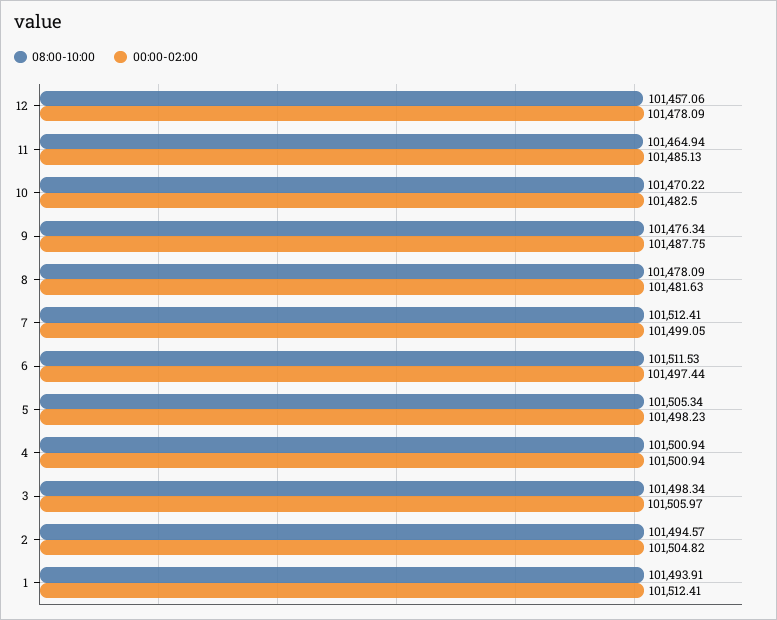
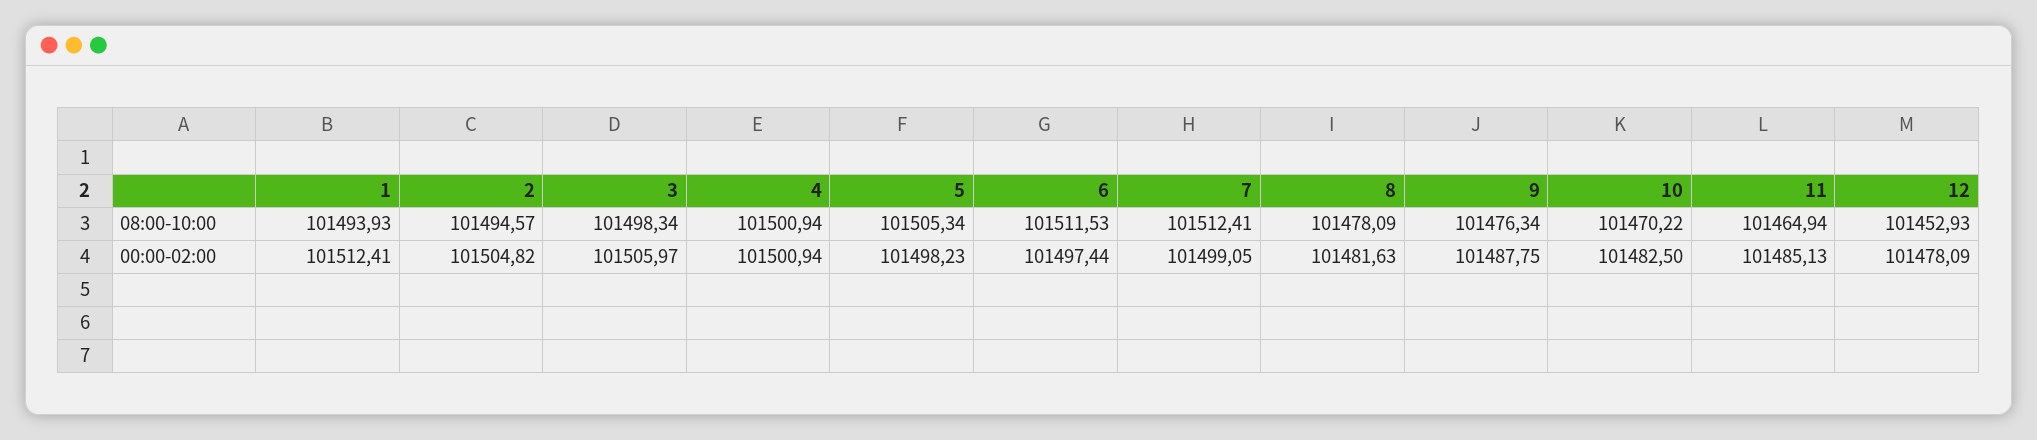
08:00-10:00, 12: 101457.06 -> 101452.93
08:00-10:00, 1: 101493.91 -> 101493.93

